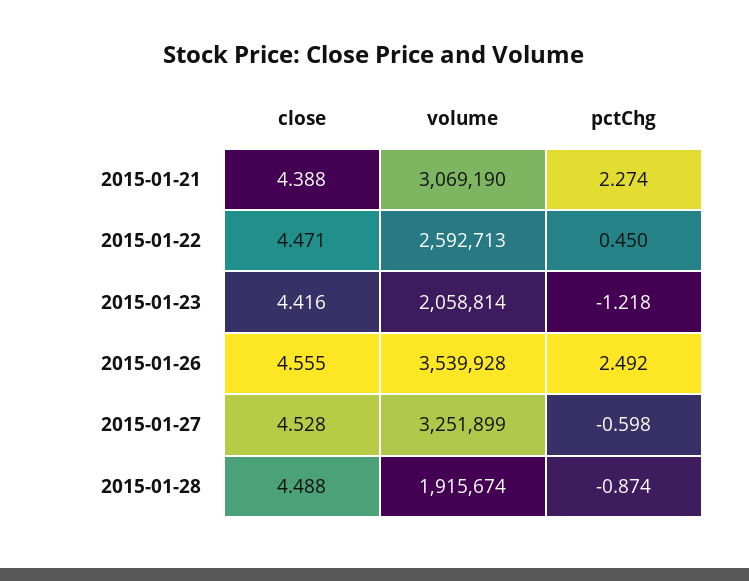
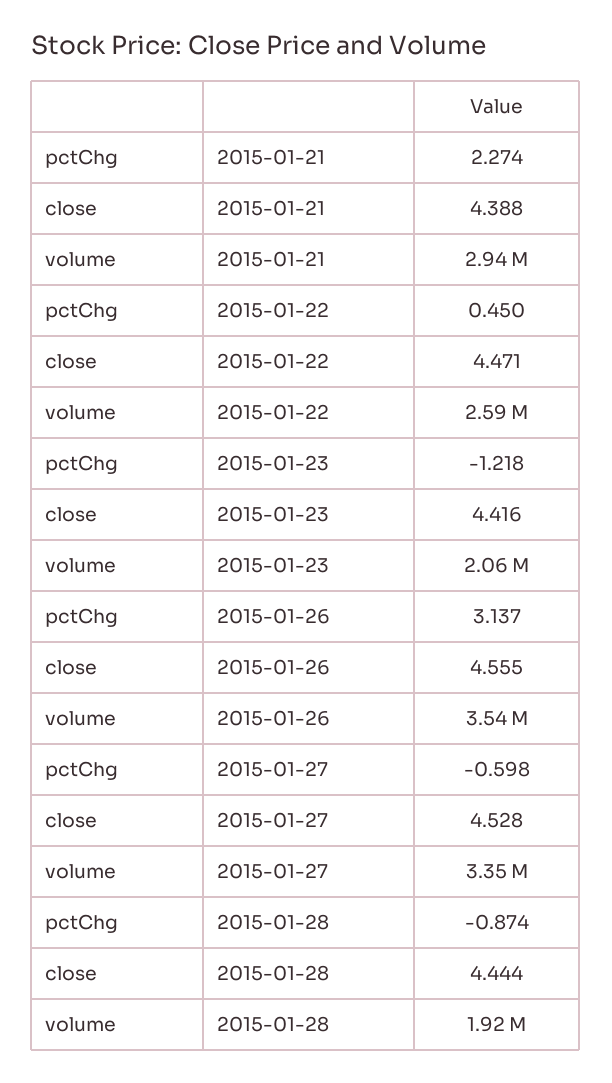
volume, 2015-01-21: 3069190 -> 2940000
pctChg, 2015-01-26: 2.492 -> 3.137
volume, 2015-01-27: 3251899 -> 3350000
close, 2015-01-28: 4.488 -> 4.444

